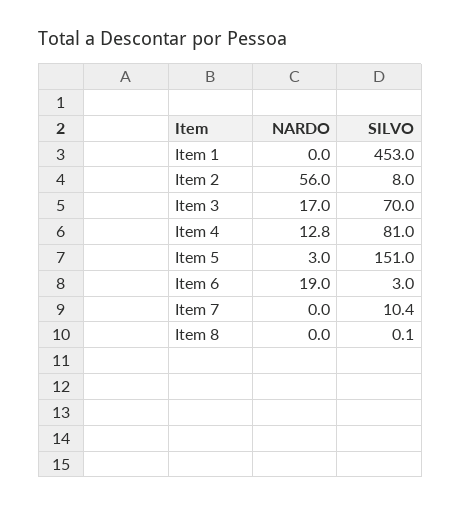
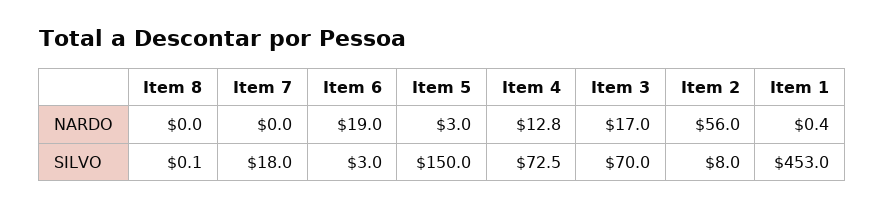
NARDO, Item 1: 0 -> 0.4
SILVO, Item 4: 81 -> 72.5
SILVO, Item 5: 151 -> 150
SILVO, Item 7: 10.4 -> 18

